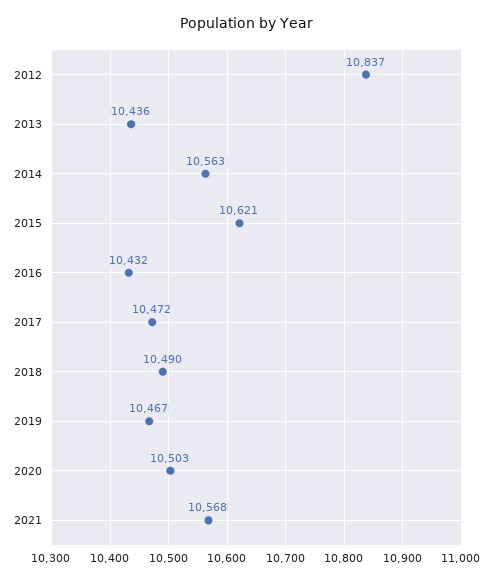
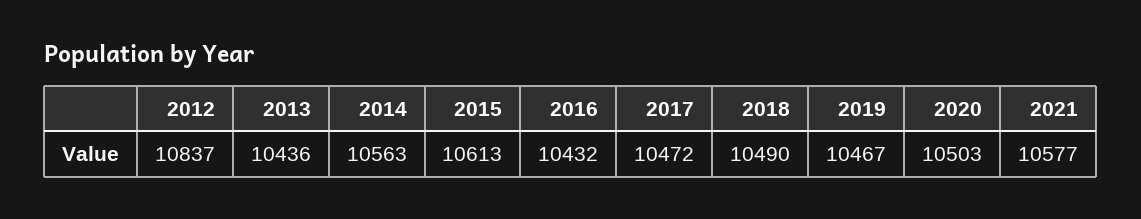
2015: 10621 -> 10613
2021: 10568 -> 10577

